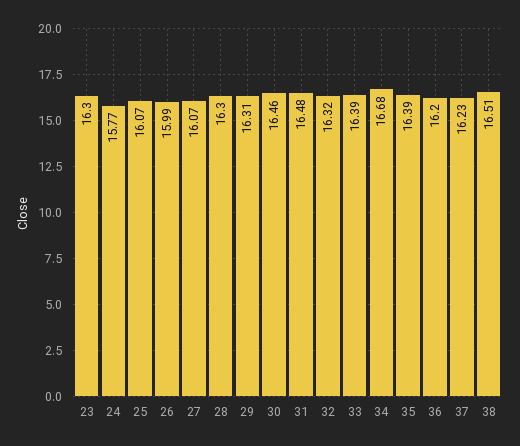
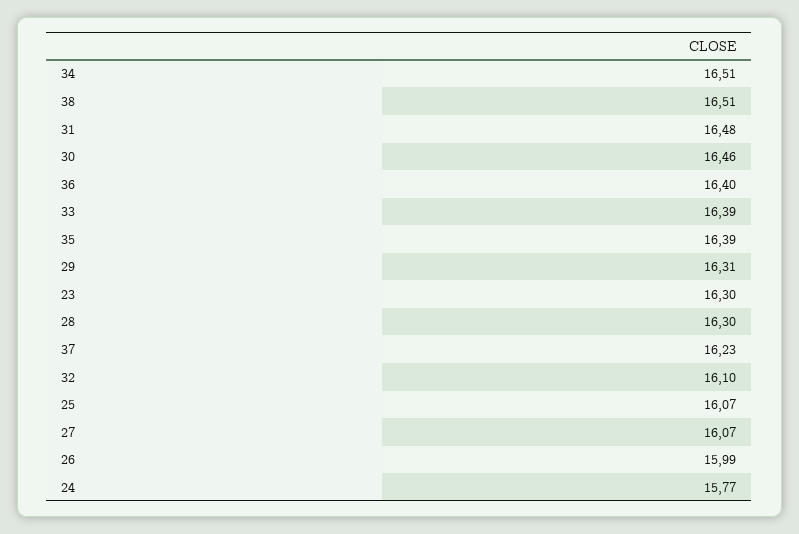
32: 16.32 -> 16.1
34: 16.68 -> 16.51
36: 16.2 -> 16.4

